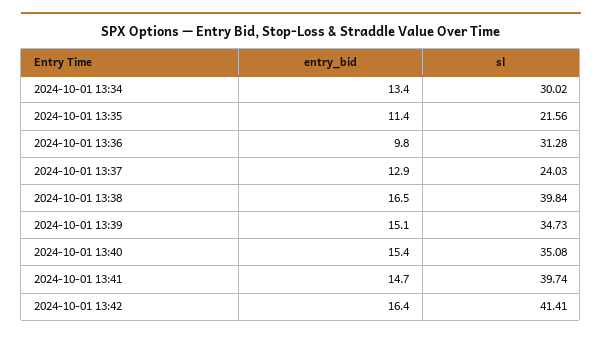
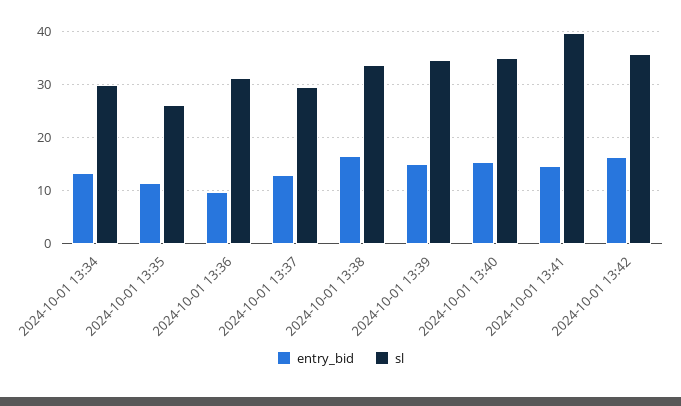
sl, 2024-10-01 13:35: 21.56 -> 26
sl, 2024-10-01 13:37: 24.03 -> 30
sl, 2024-10-01 13:38: 39.84 -> 34
sl, 2024-10-01 13:42: 41.41 -> 36

